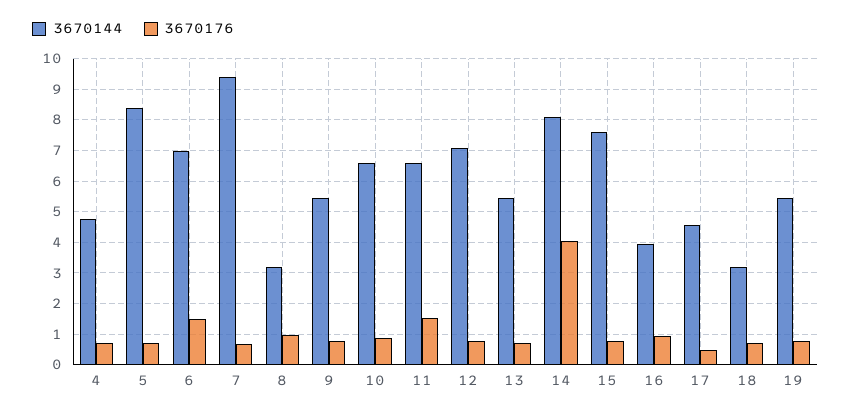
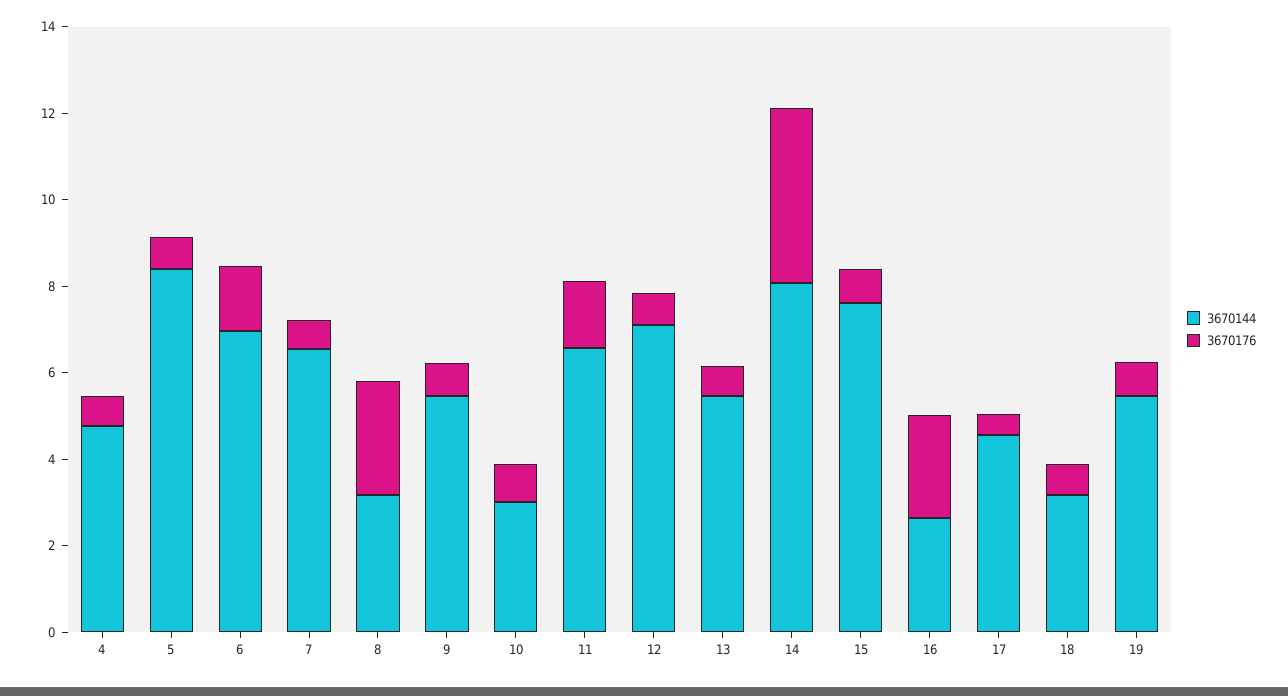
3670144, 7: 9.4 -> 6.5
3670176, 8: 1 -> 2.5
3670144, 10: 6.6 -> 3
3670144, 16: 4 -> 2.5
3670176, 16: 1 -> 2.5

